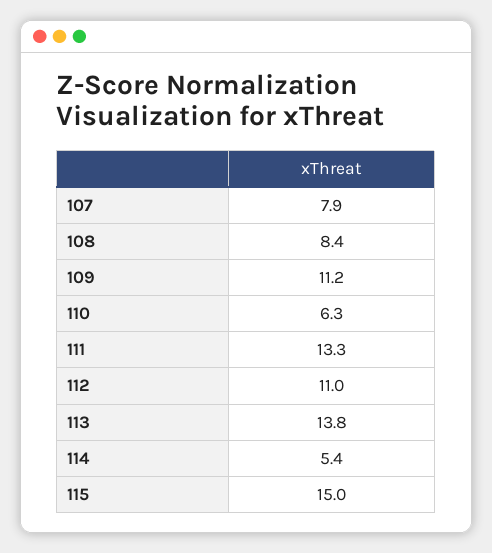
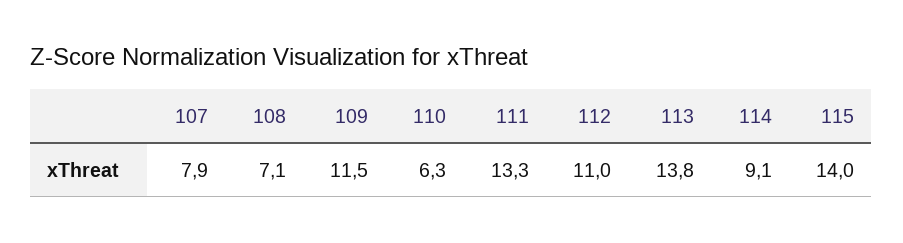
108: 8.4 -> 7.1
109: 11.2 -> 11.5
114: 5.4 -> 9.1
115: 15 -> 14

